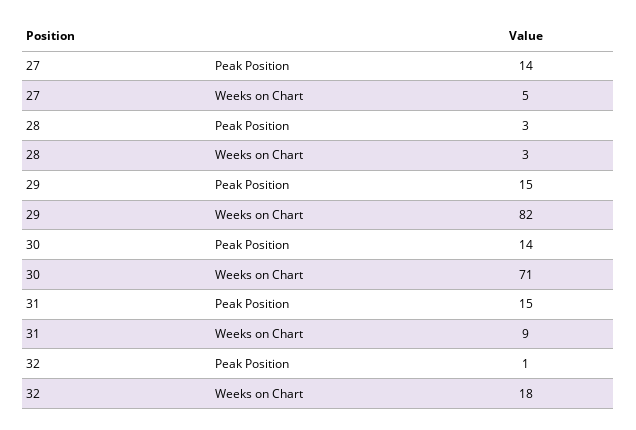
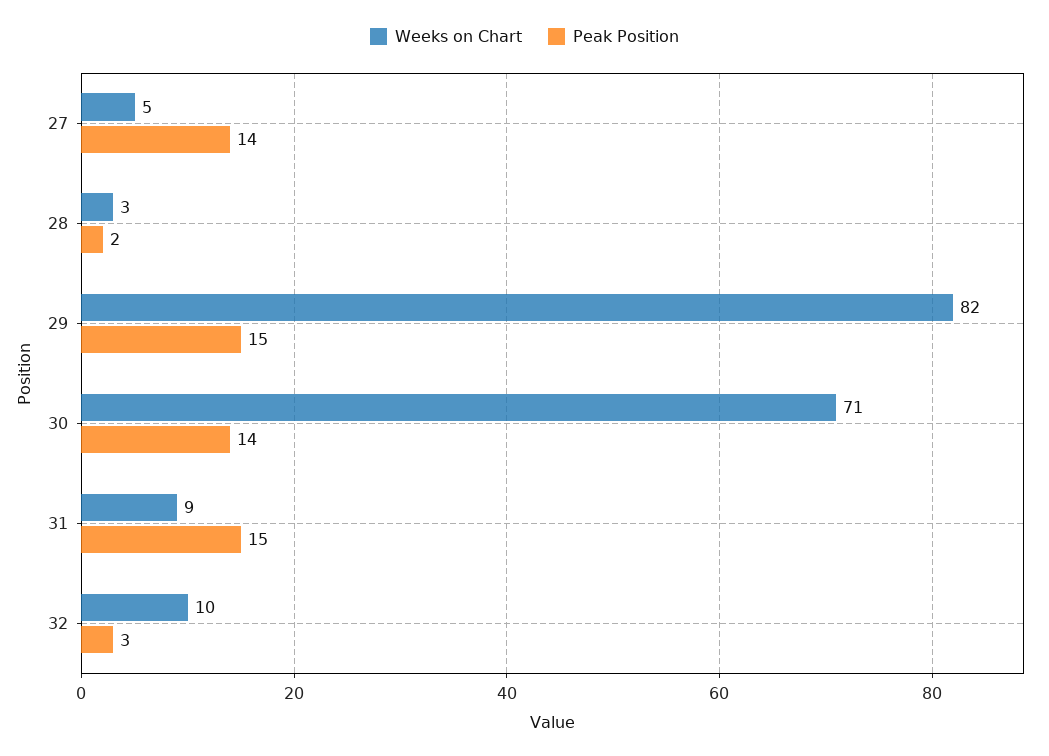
Peak Position, 28: 3 -> 2
Peak Position, 32: 1 -> 3
Weeks on Chart, 32: 18 -> 10

